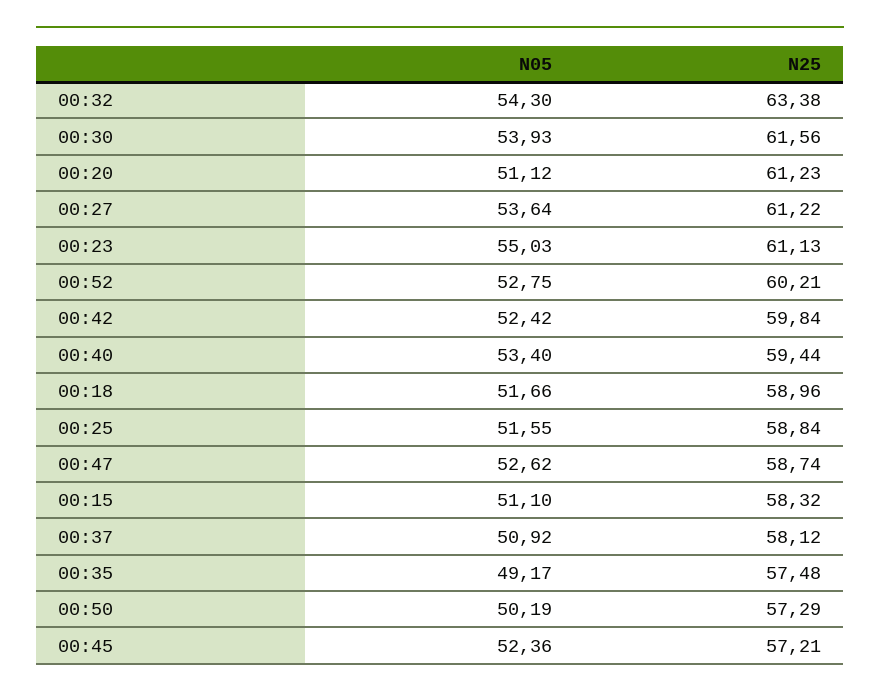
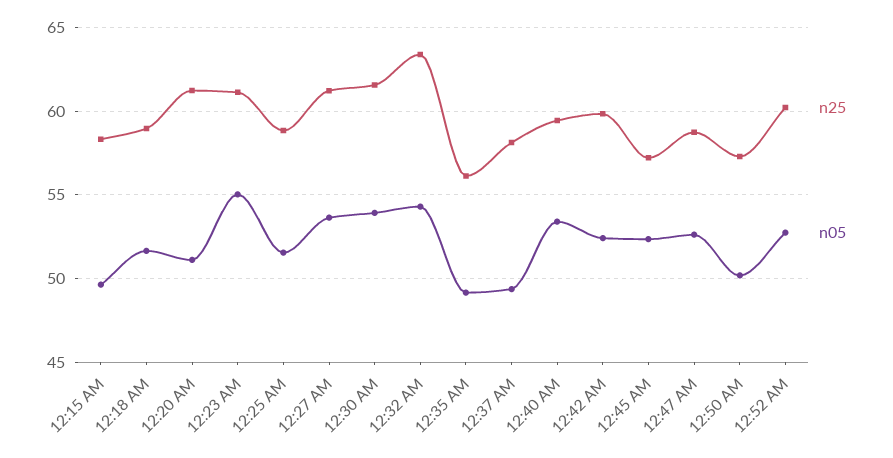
N05, 00:15: 51.1 -> 49.5
N05, 00:37: 50.92 -> 49.5
N25, 00:35: 57.48 -> 56

